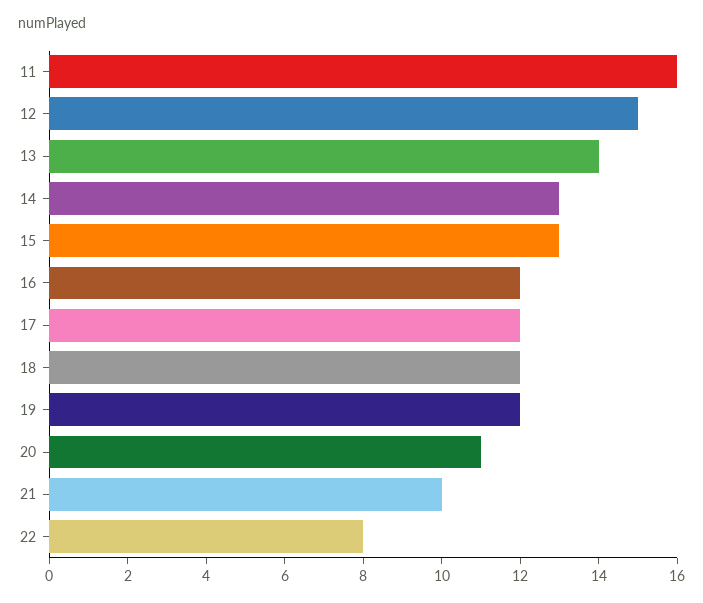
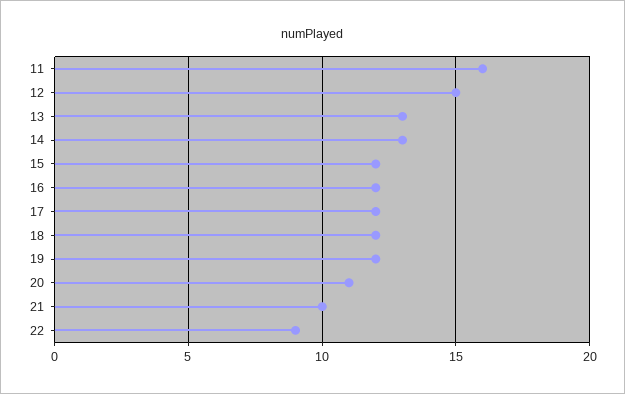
13: 14 -> 13
15: 13 -> 12
22: 8 -> 9

